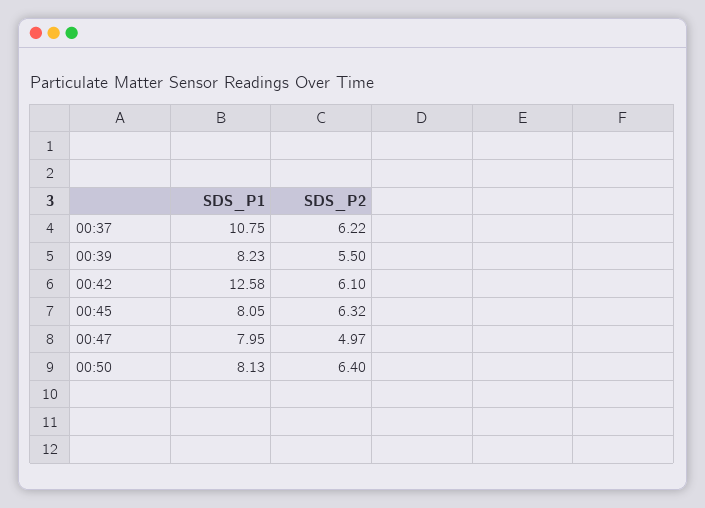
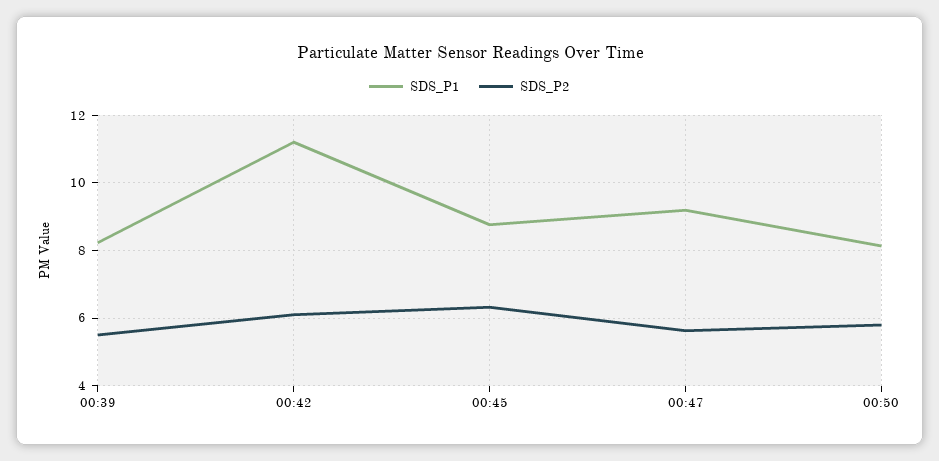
SDS_P1, 00:37: 10.75 -> none
SDS_P2, 00:37: 6.22 -> none
SDS_P1, 00:42: 12.58 -> 11.2
SDS_P1, 00:45: 8.05 -> 8.8
SDS_P1, 00:47: 7.95 -> 9.2
SDS_P2, 00:47: 4.97 -> 5.6
SDS_P2, 00:50: 6.4 -> 5.8

